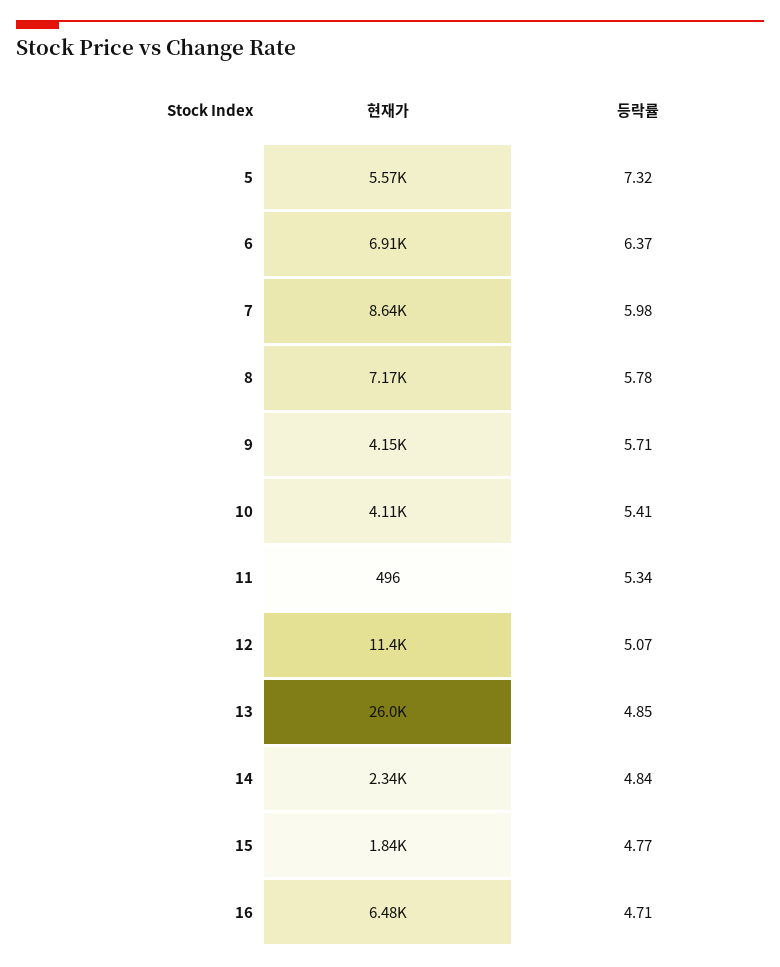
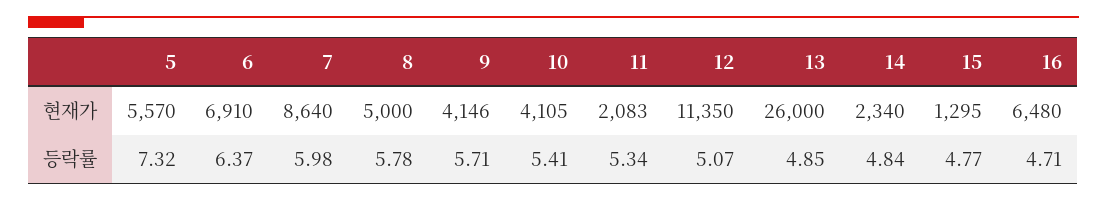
현재가, 8: 7170 -> 5000
현재가, 11: 496 -> 2083
현재가, 15: 1840 -> 1295

